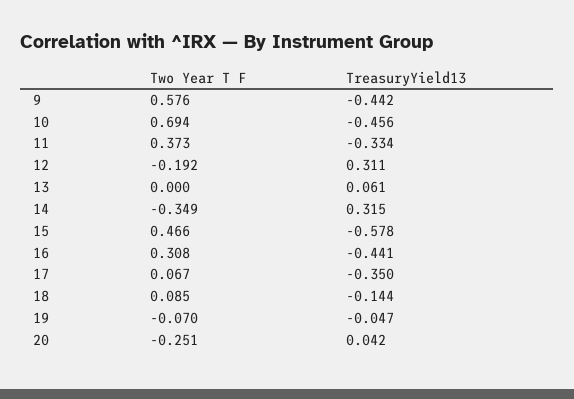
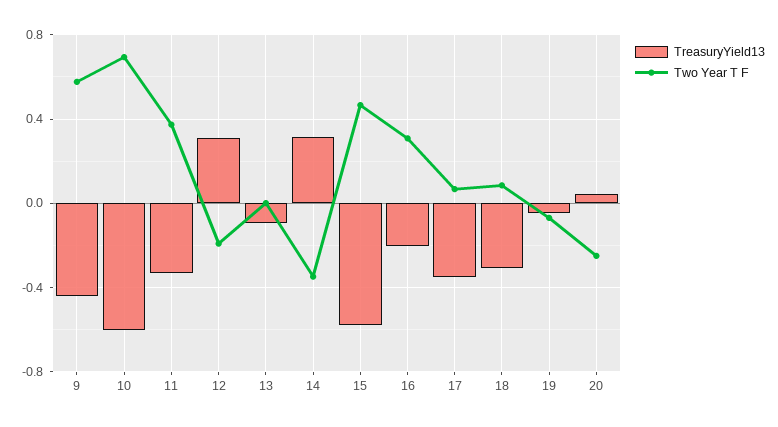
TreasuryYield13, 10: -0.456 -> -0.6
TreasuryYield13, 13: 0.061 -> -0.1
TreasuryYield13, 16: -0.441 -> -0.2
TreasuryYield13, 18: -0.144 -> -0.3

